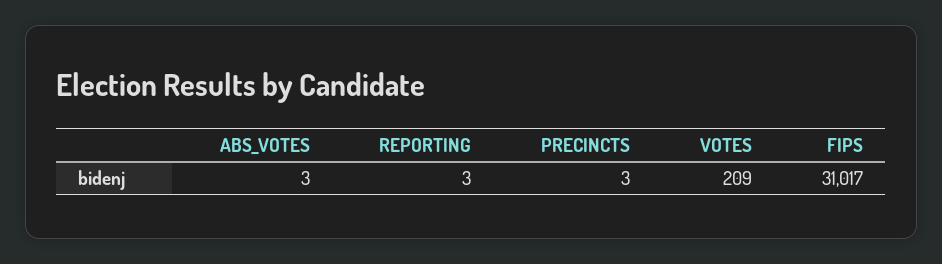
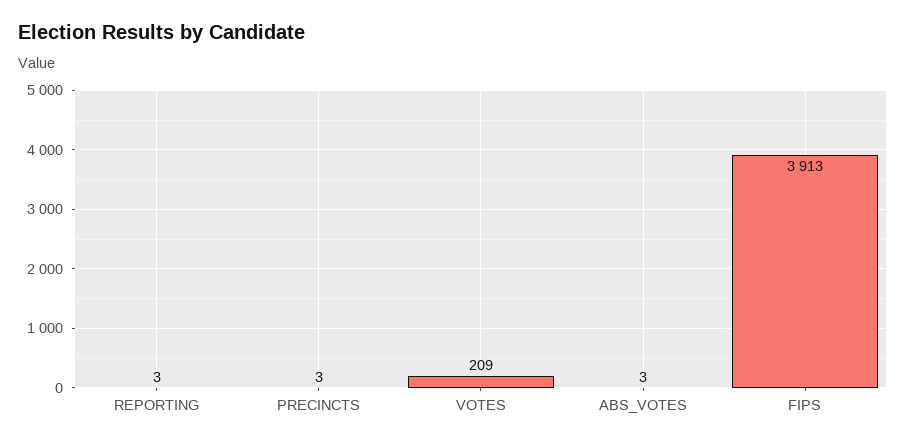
FIPS: 31017 -> 3913

